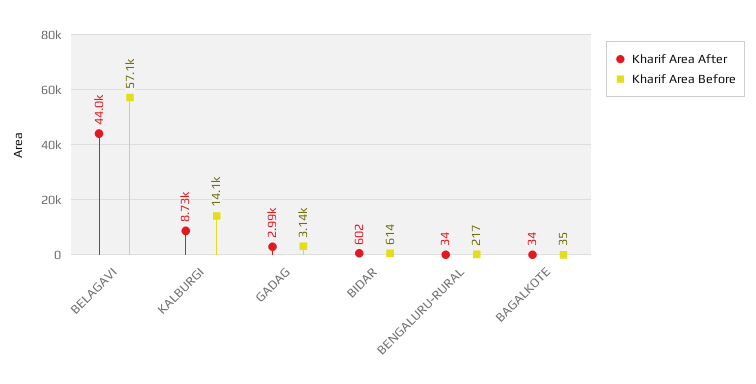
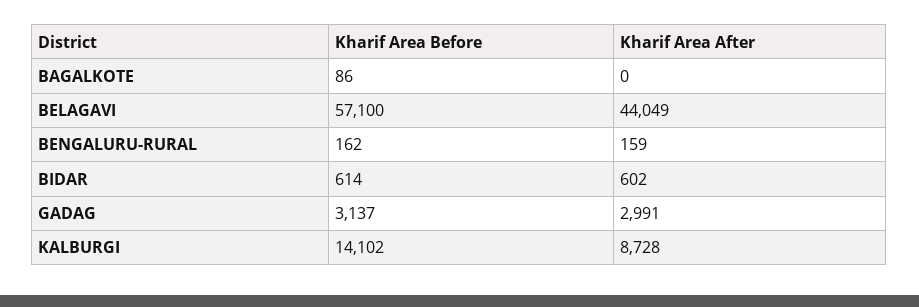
Kharif Area After, BENGALURU-RURAL: 34 -> 159
Kharif Area Before, BENGALURU-RURAL: 217 -> 162
Kharif Area After, BAGALKOTE: 34 -> 0
Kharif Area Before, BAGALKOTE: 35 -> 86

